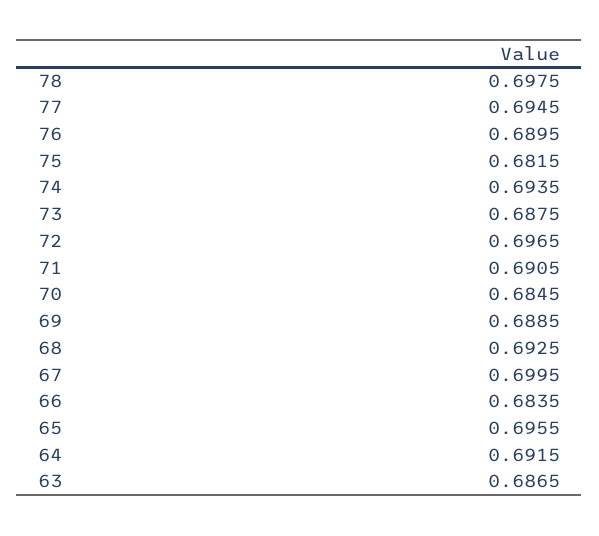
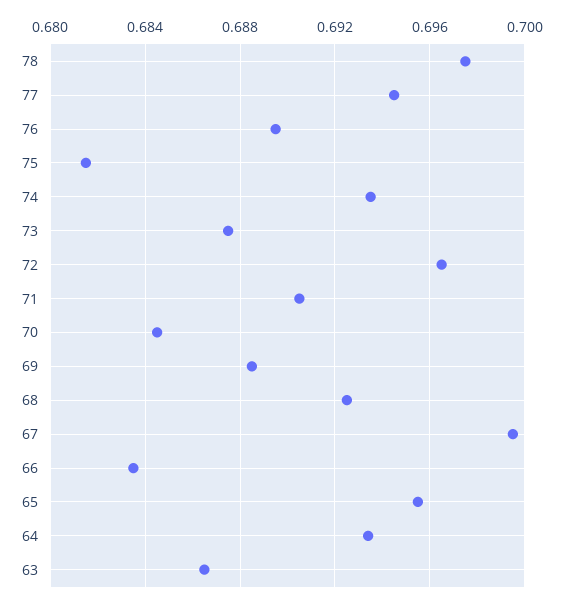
64: 0.6915 -> 0.6935

